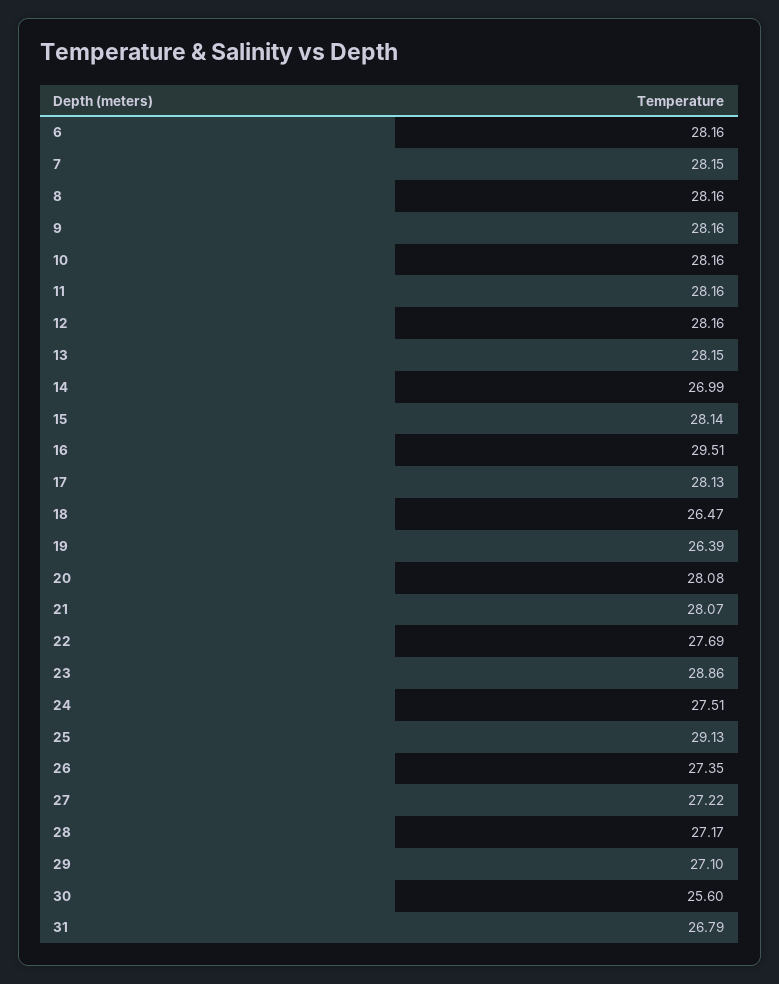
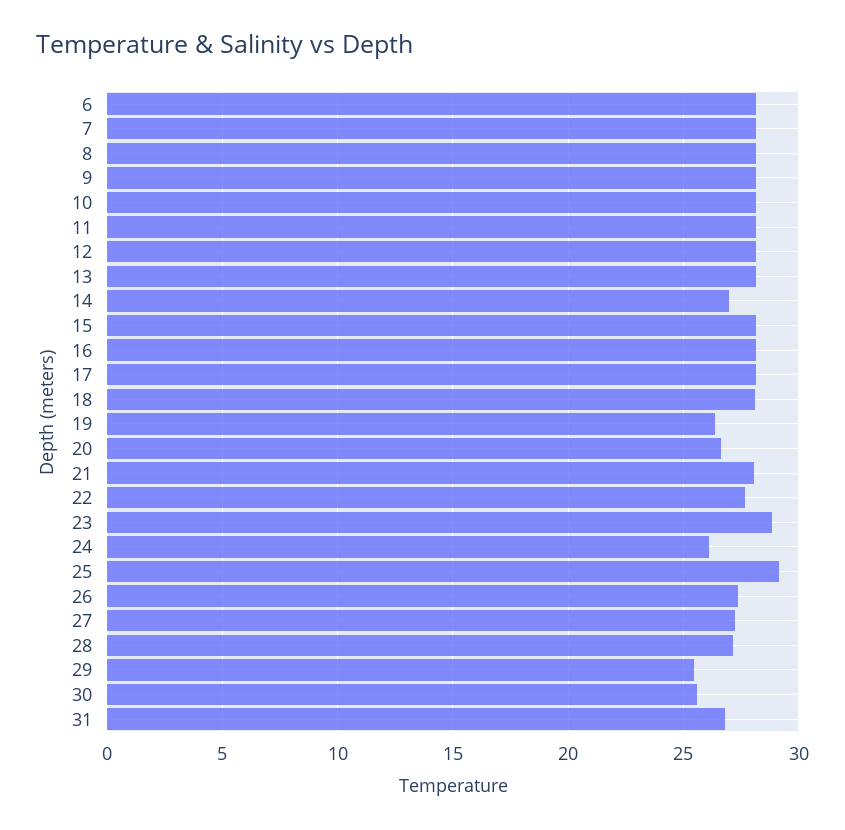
16: 29.51 -> 28
18: 26.47 -> 28
20: 28.08 -> 26.5
24: 27.51 -> 26
29: 27.1 -> 25.5

